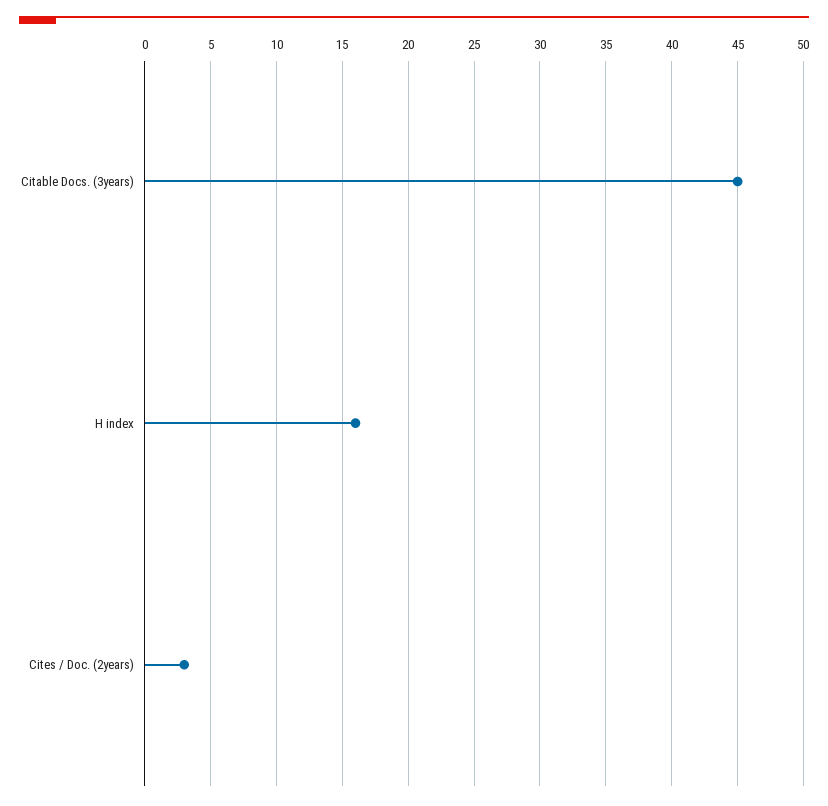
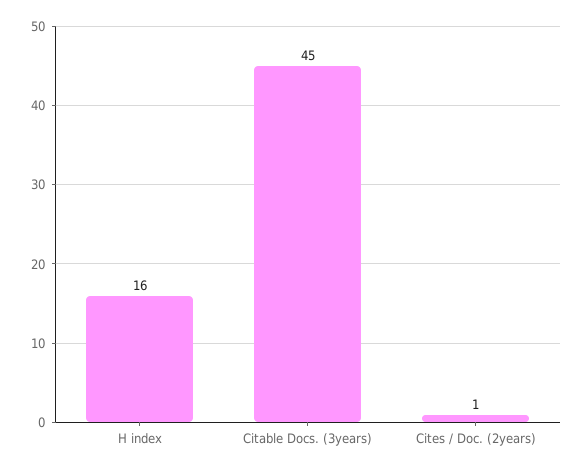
Cites / Doc. (2years): 3 -> 1

